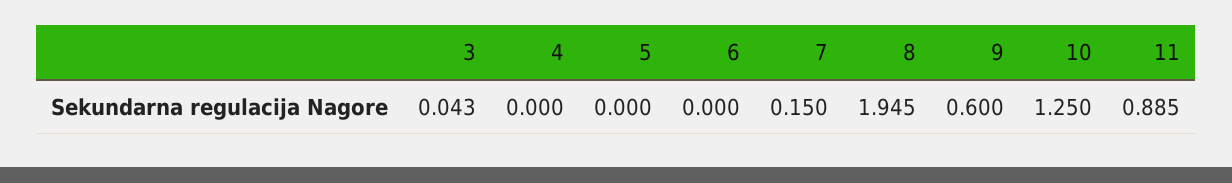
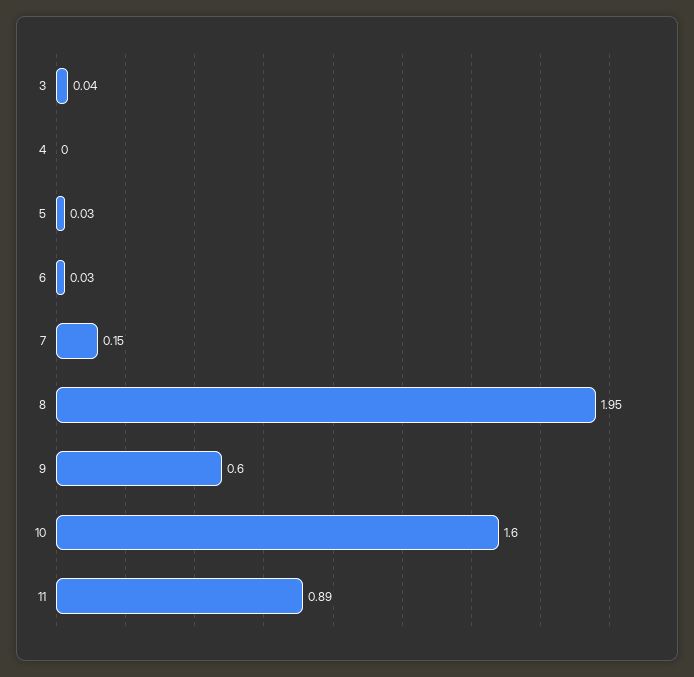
5: 0 -> 0.03
6: 0 -> 0.03
10: 1.25 -> 1.6

